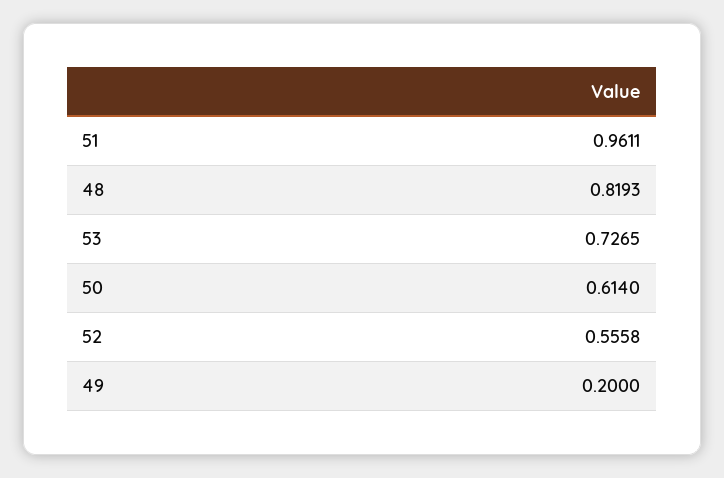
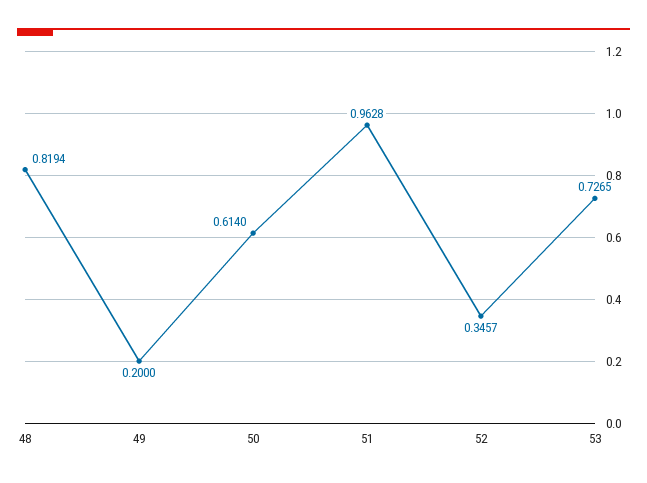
51: 0.9611 -> 0.9628
48: 0.8193 -> 0.8194
52: 0.5558 -> 0.3457

